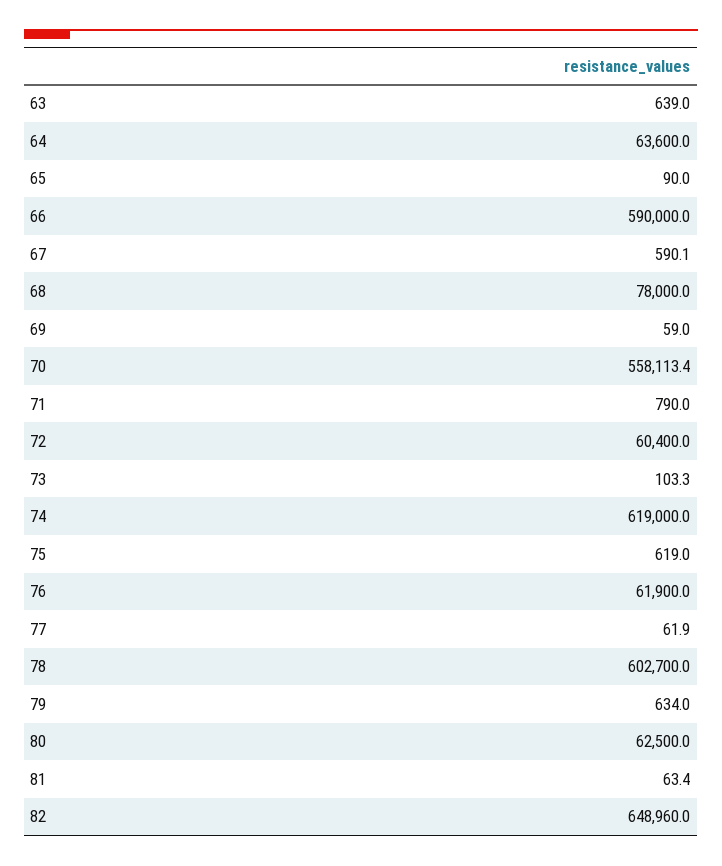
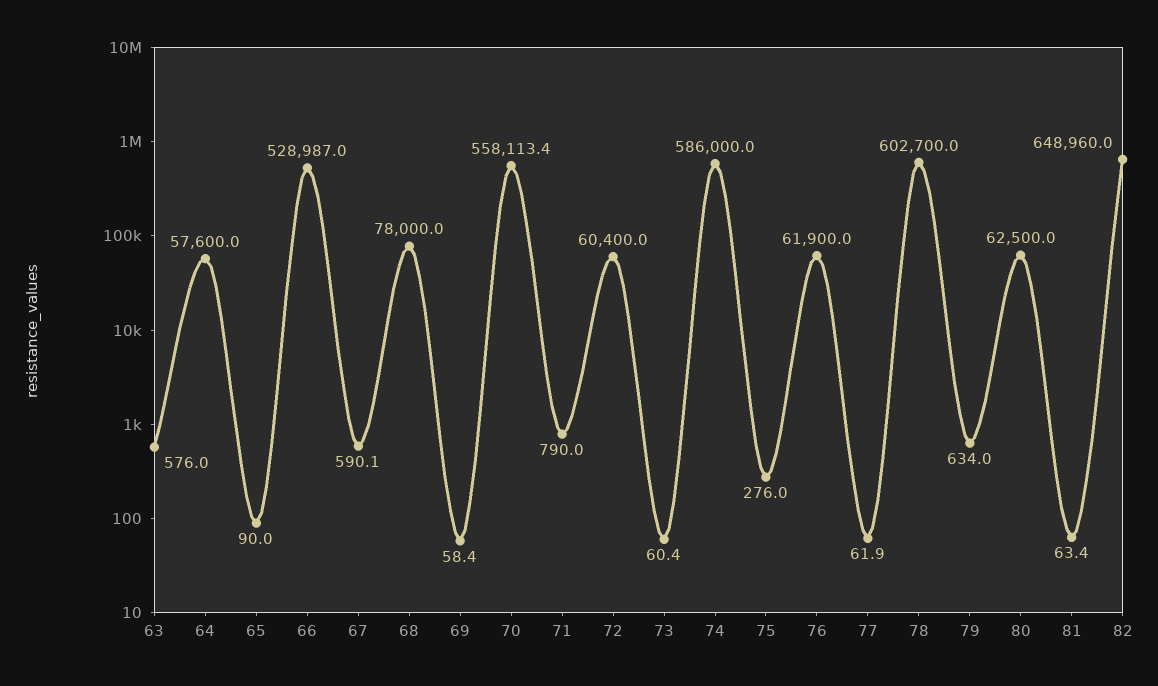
63: 639 -> 576
64: 63600 -> 57600
66: 590000 -> 528987
69: 59 -> 58.4
73: 103.3 -> 60.4
74: 619000 -> 586000
75: 619 -> 276

